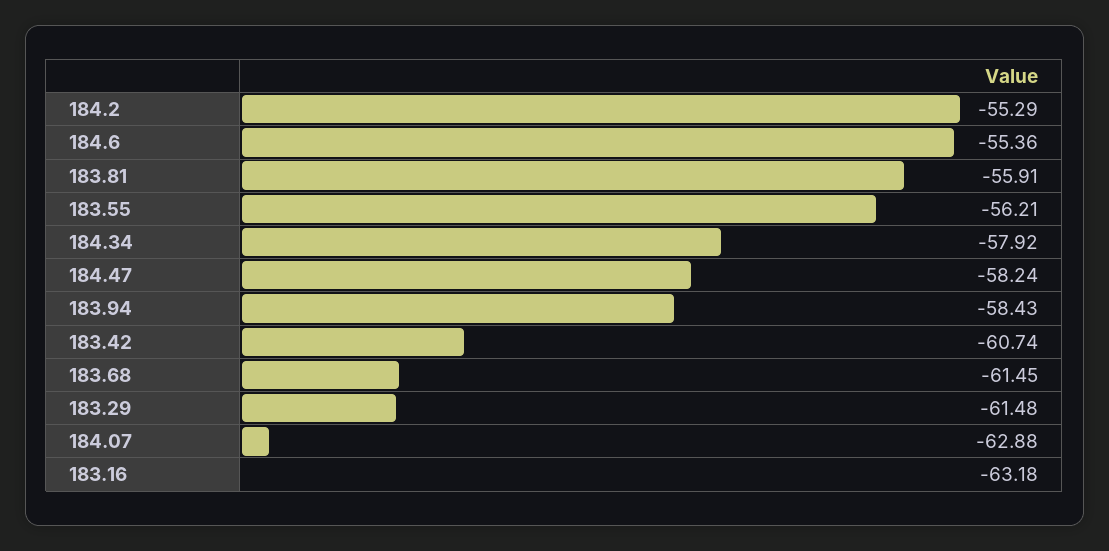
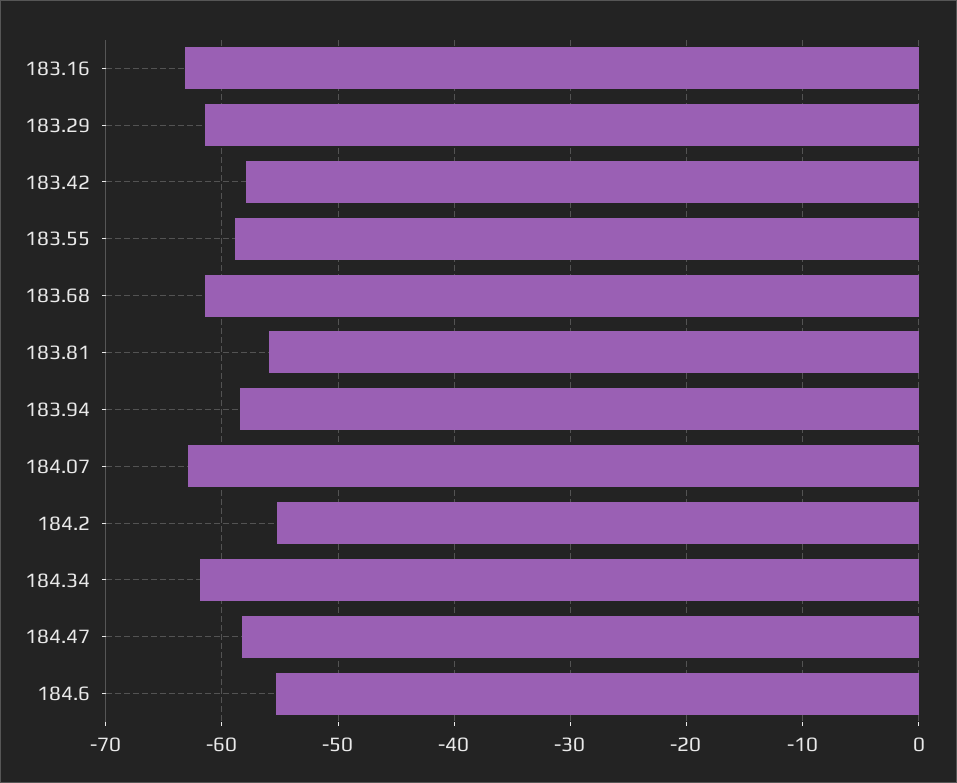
183.55: -56.21 -> -59
184.34: -57.92 -> -62
183.42: -60.74 -> -58

